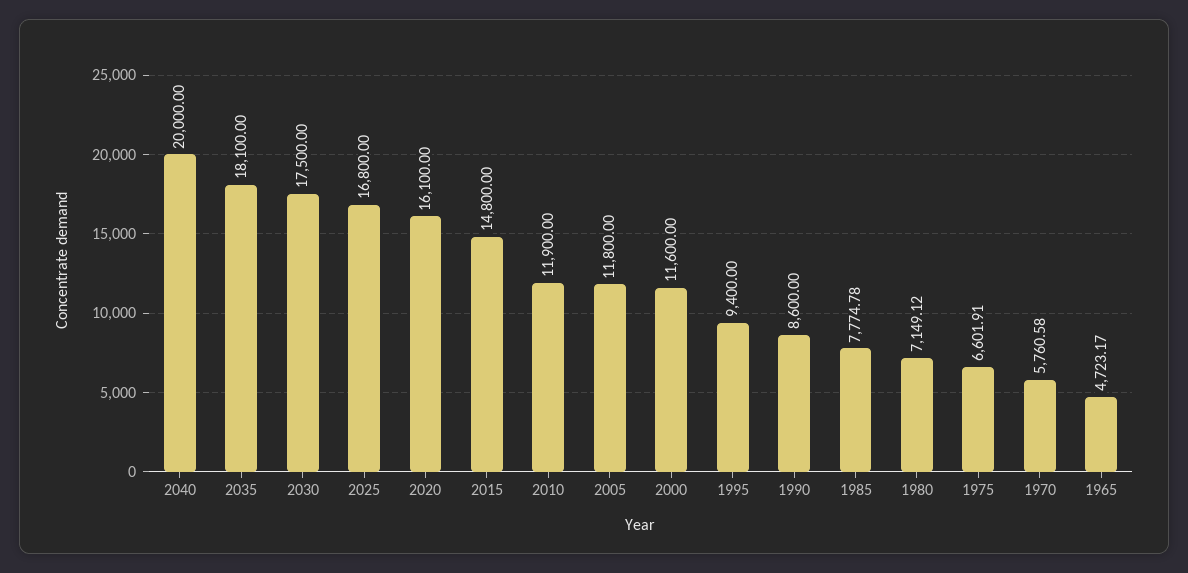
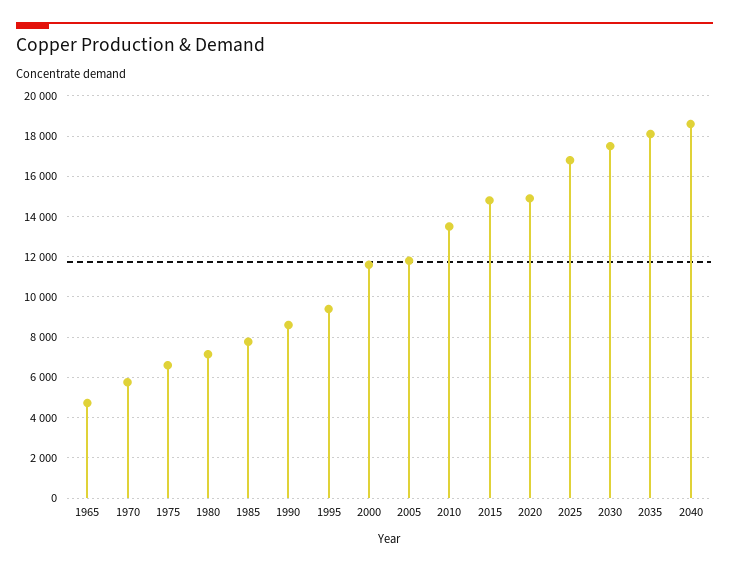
2040: 20000 -> 18500
2020: 16100 -> 15000
2010: 11900 -> 13500

